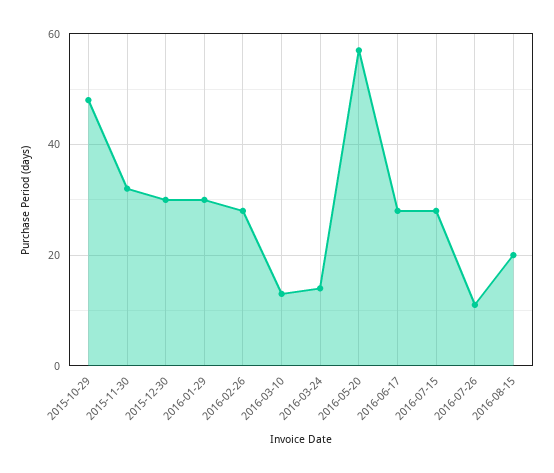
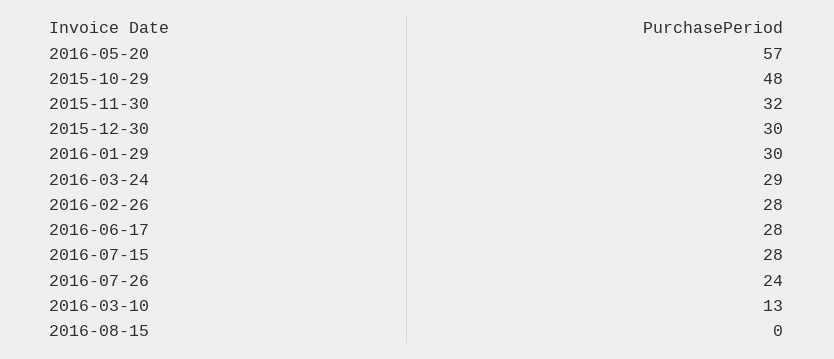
2016-03-24: 15 -> 29
2016-07-26: 10 -> 24
2016-08-15: 20 -> 0

